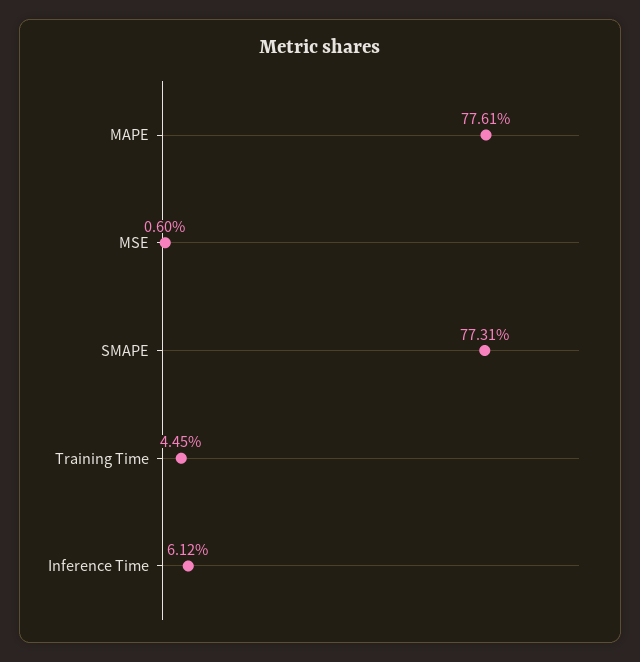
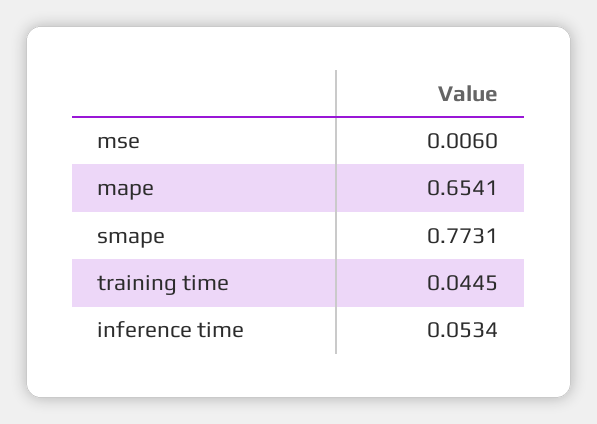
MAPE: 0.7761 -> 0.6541
Inference Time: 0.0612 -> 0.0534

